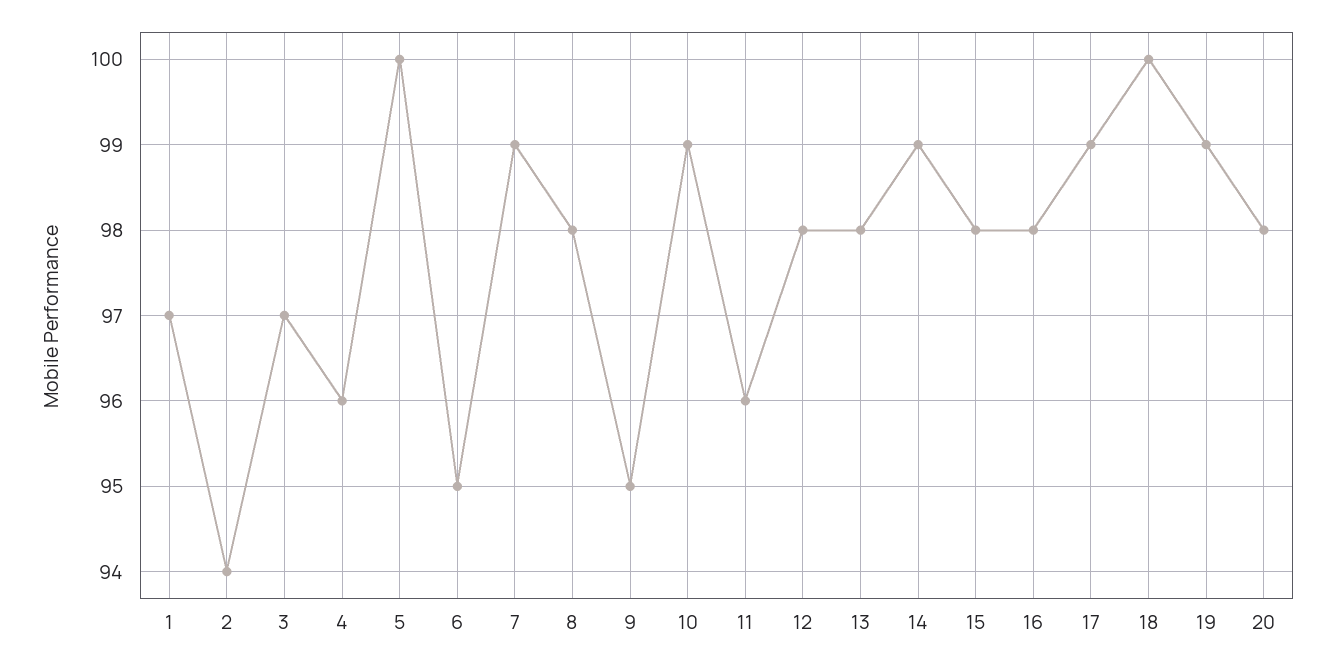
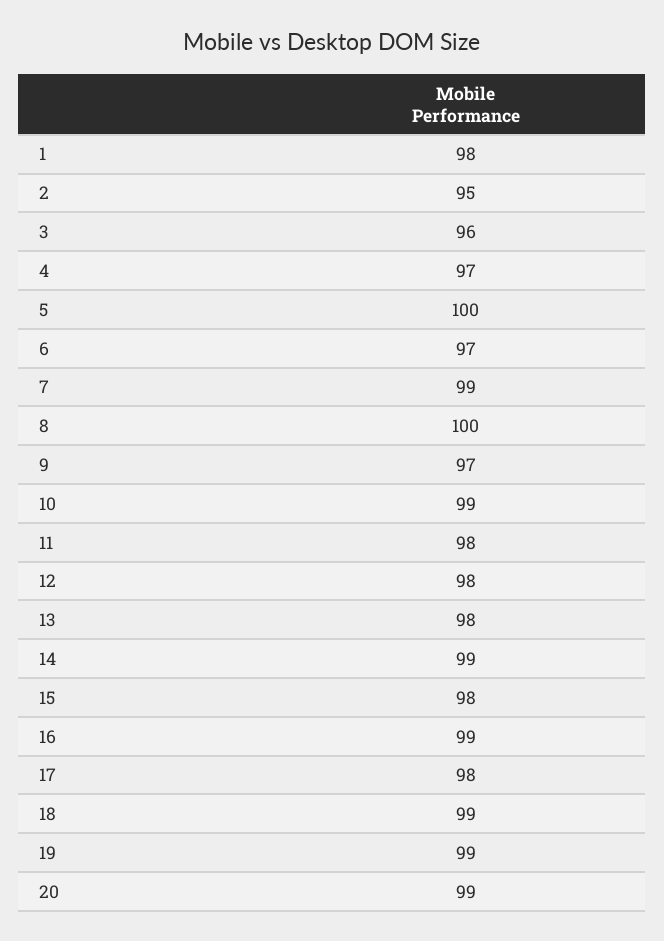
1: 97 -> 98
2: 94 -> 95
3: 97 -> 96
4: 96 -> 97
6: 95 -> 97
8: 98 -> 100
9: 95 -> 97
11: 96 -> 98
16: 98 -> 99
17: 99 -> 98
18: 100 -> 99
20: 98 -> 99

